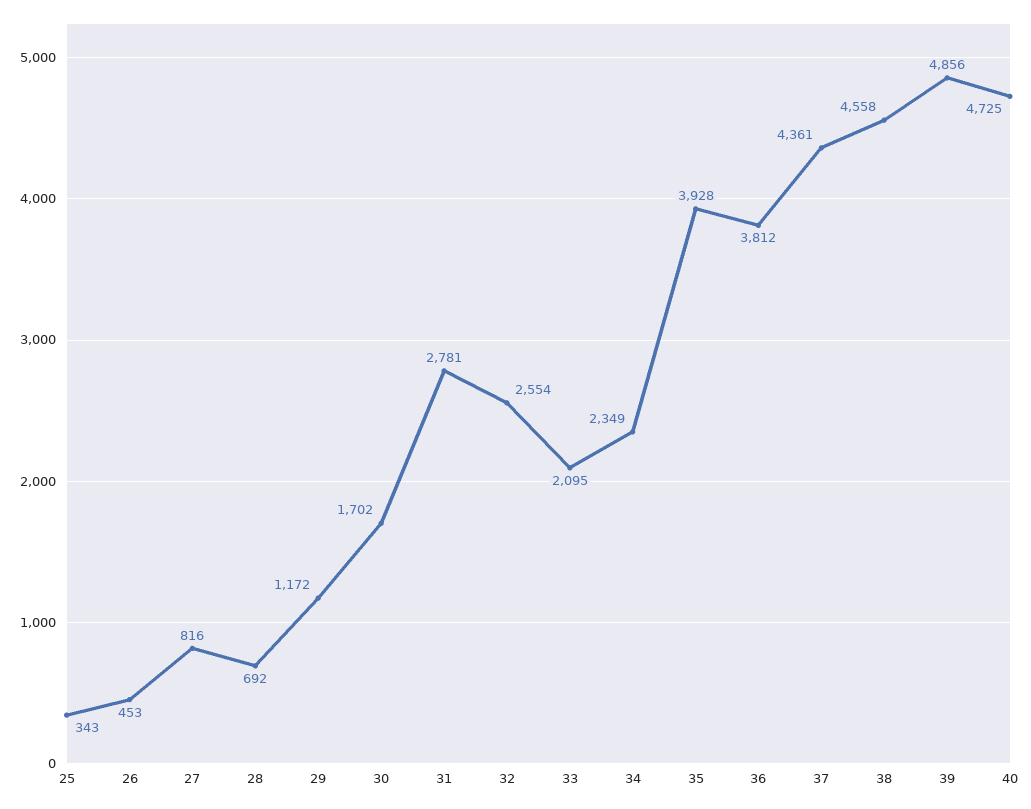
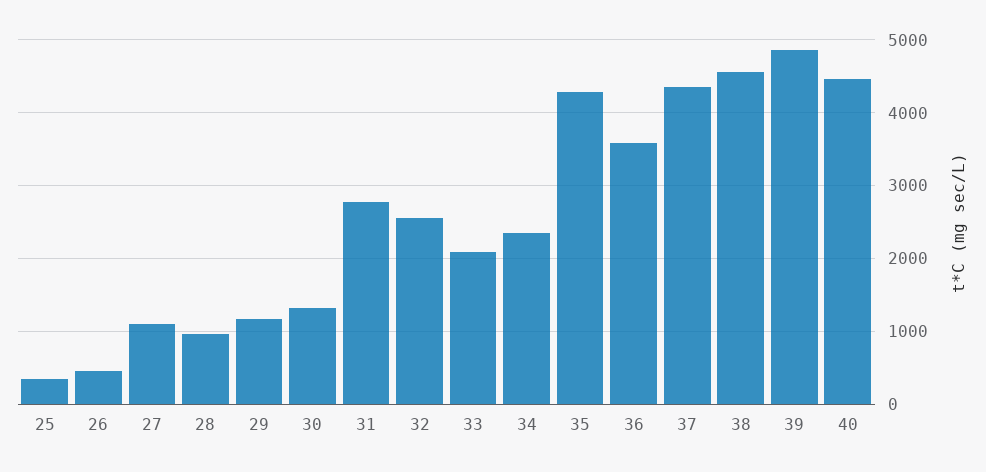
27: 816 -> 1100
28: 692 -> 1000
30: 1702 -> 1300
35: 3928 -> 4300
36: 3812 -> 3600
40: 4725 -> 4500

